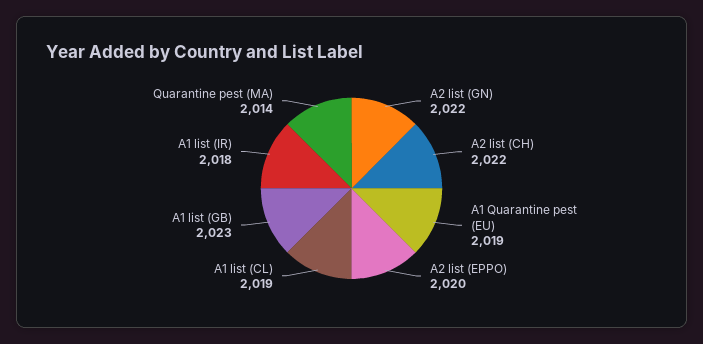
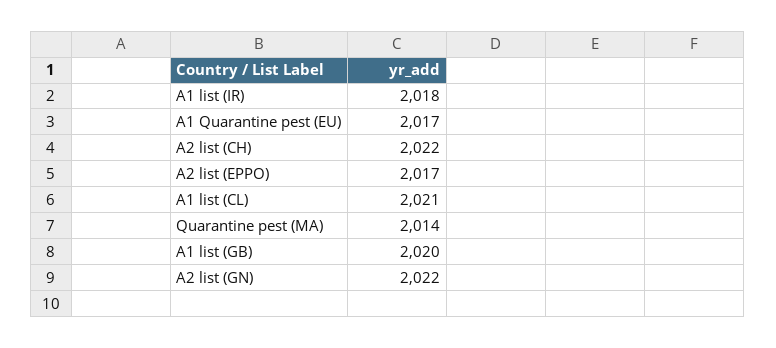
A1 Quarantine pest (EU): 2019 -> 2017
A2 list (EPPO): 2020 -> 2017
A1 list (CL): 2019 -> 2021
A1 list (GB): 2023 -> 2020

